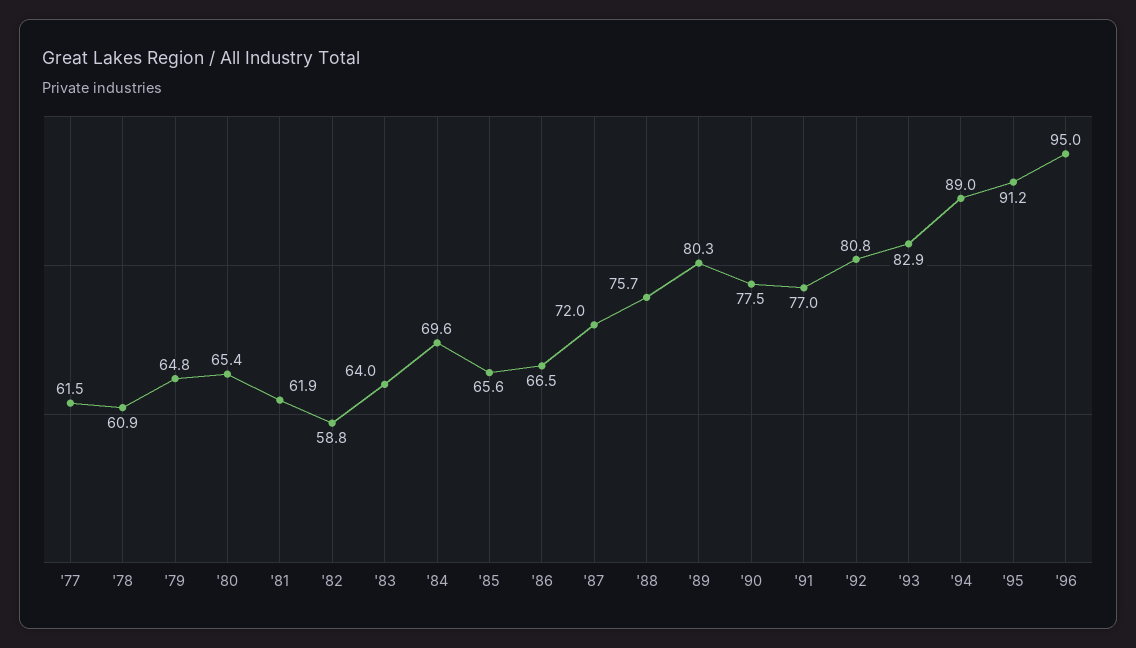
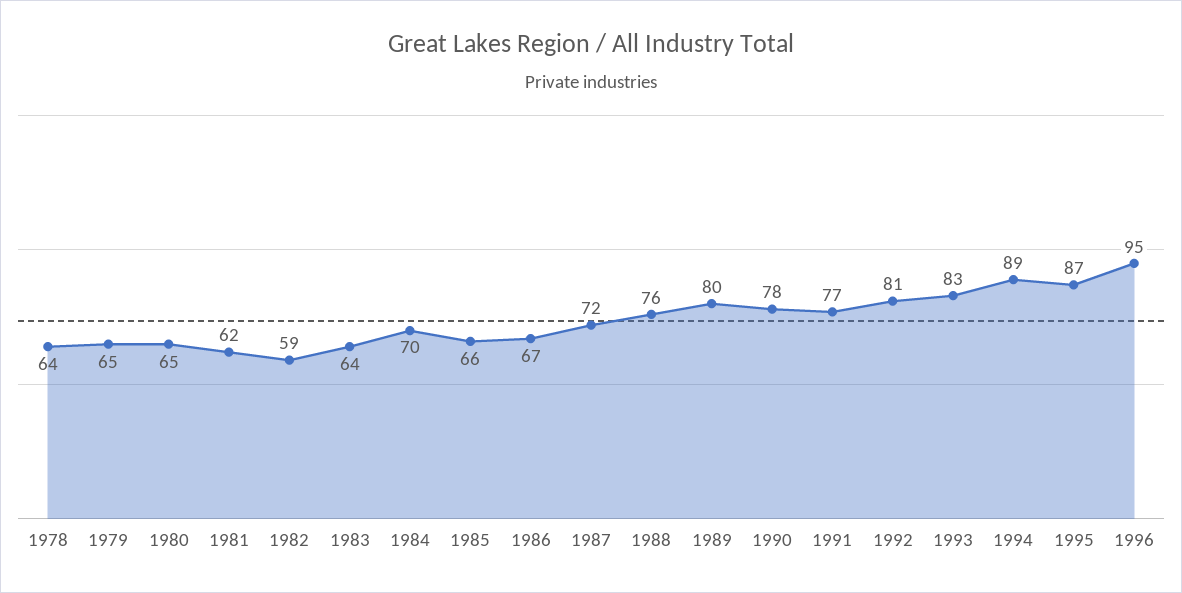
'77: 61.5 -> none
'78: 60.9 -> 64
'95: 91.2 -> 87

